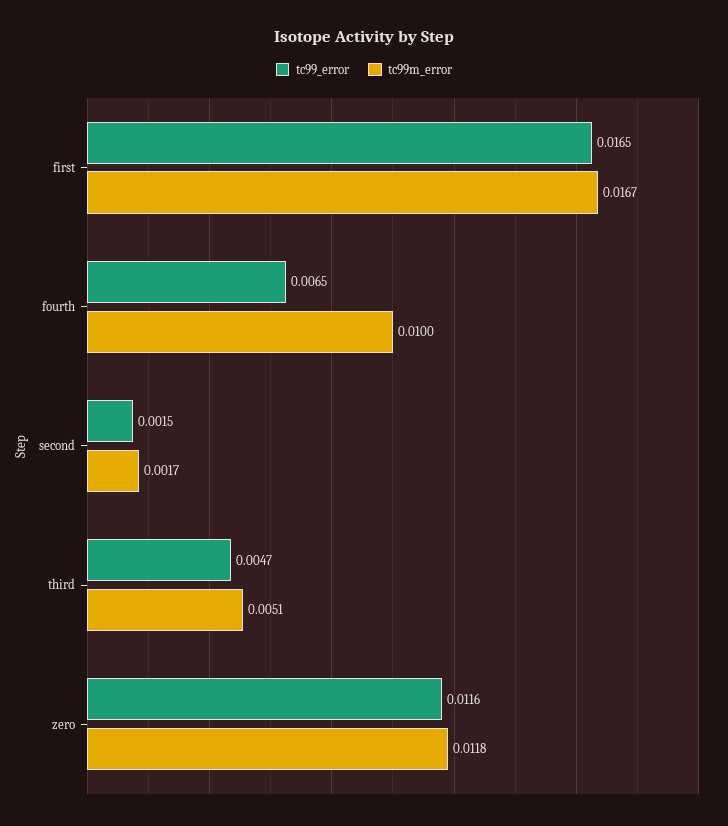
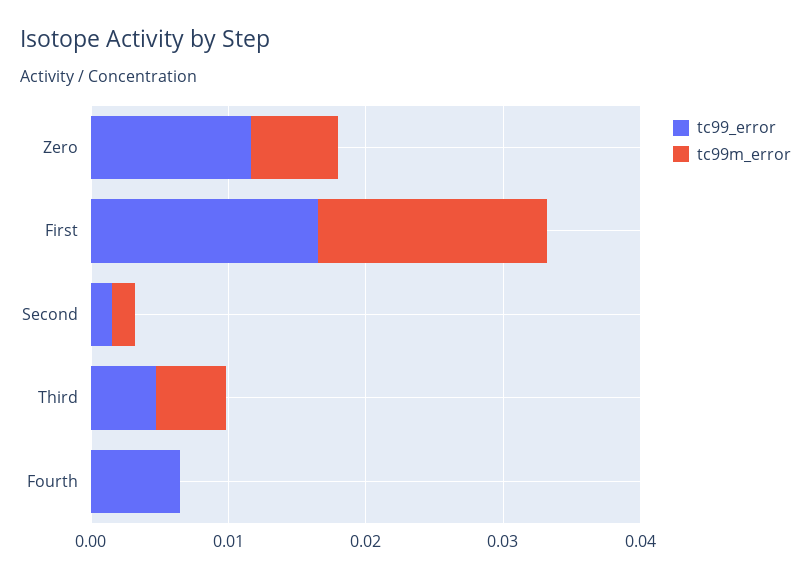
tc99m_error, fourth: 0.01 -> 0
tc99m_error, zero: 0.0118 -> 0.006

